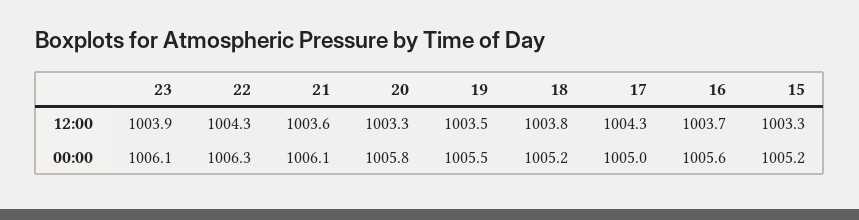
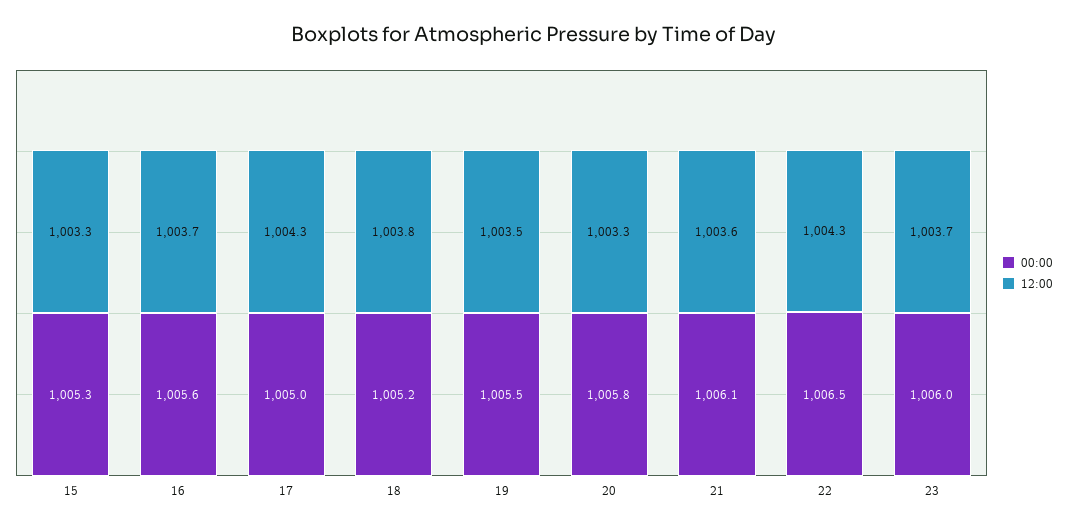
12:00, 23: 1003.9 -> 1003.7
00:00, 23: 1006.1 -> 1006
00:00, 22: 1006.3 -> 1006.5
00:00, 15: 1005.2 -> 1005.3

